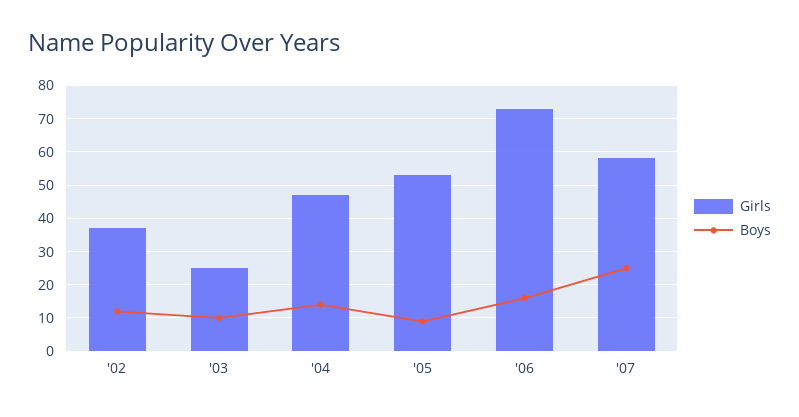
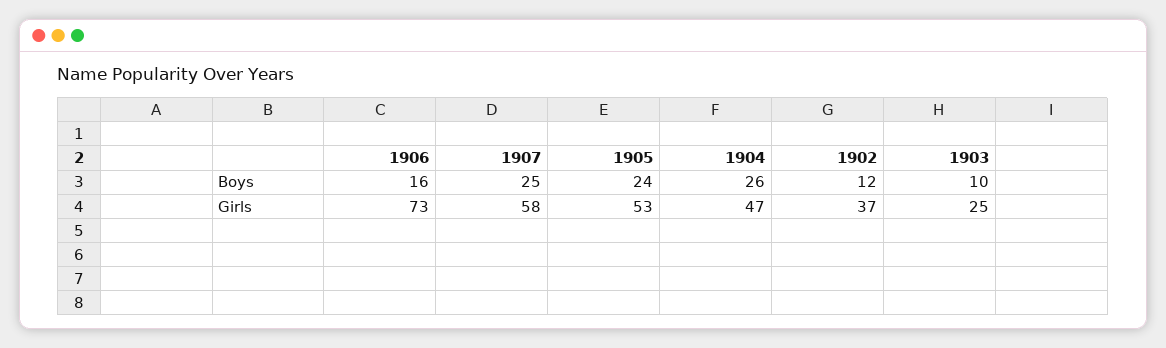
Boys, '04: 15 -> 26
Boys, '05: 10 -> 24

